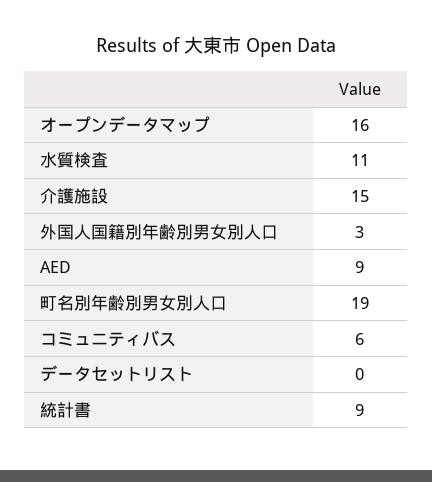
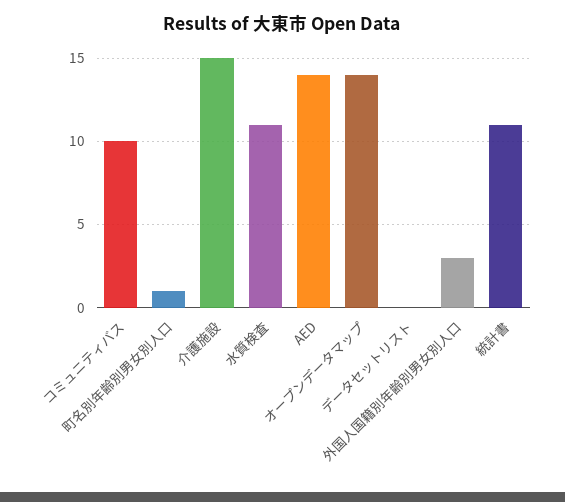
オープンデータマップ: 16 -> 14
AED: 9 -> 14
町名別年齢別男女別人口: 19 -> 1
コミュニティバス: 6 -> 10
統計書: 9 -> 11

